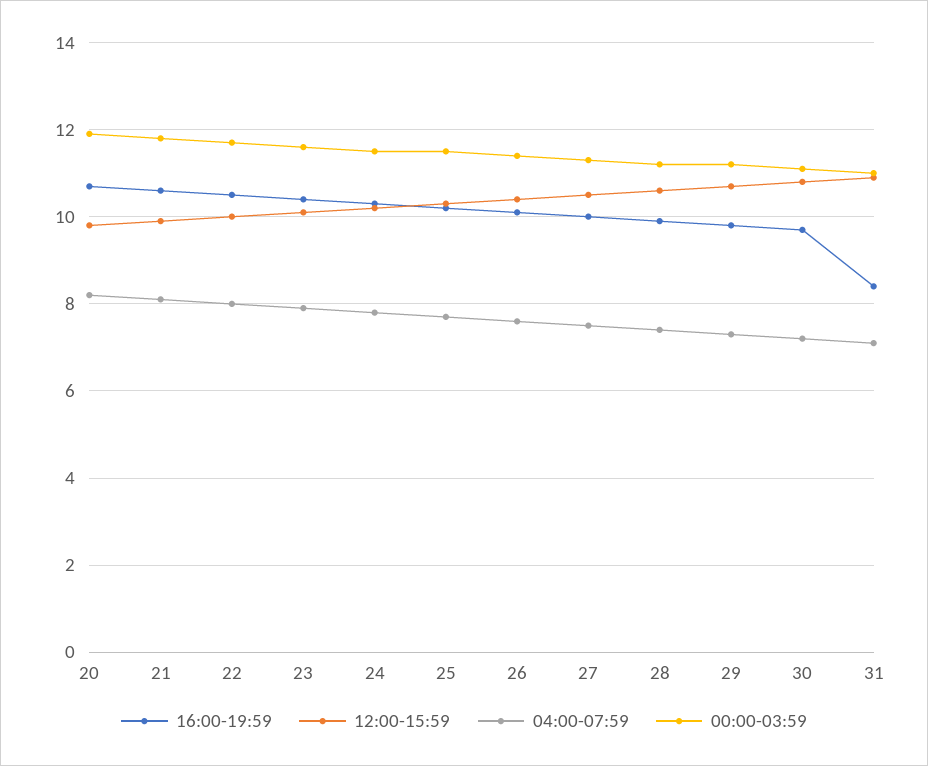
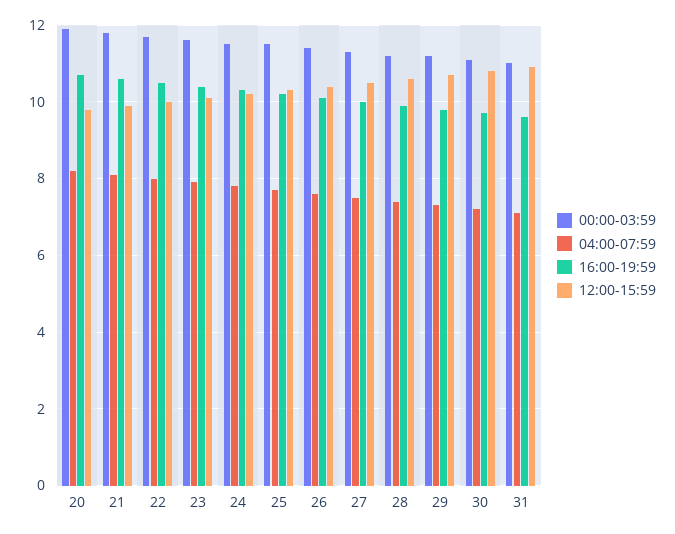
16:00-19:59, 31: 8.5 -> 9.5

